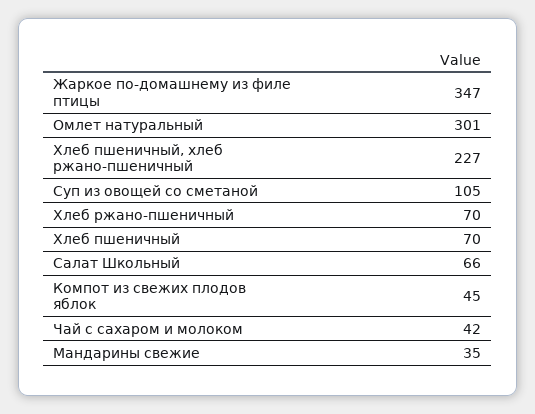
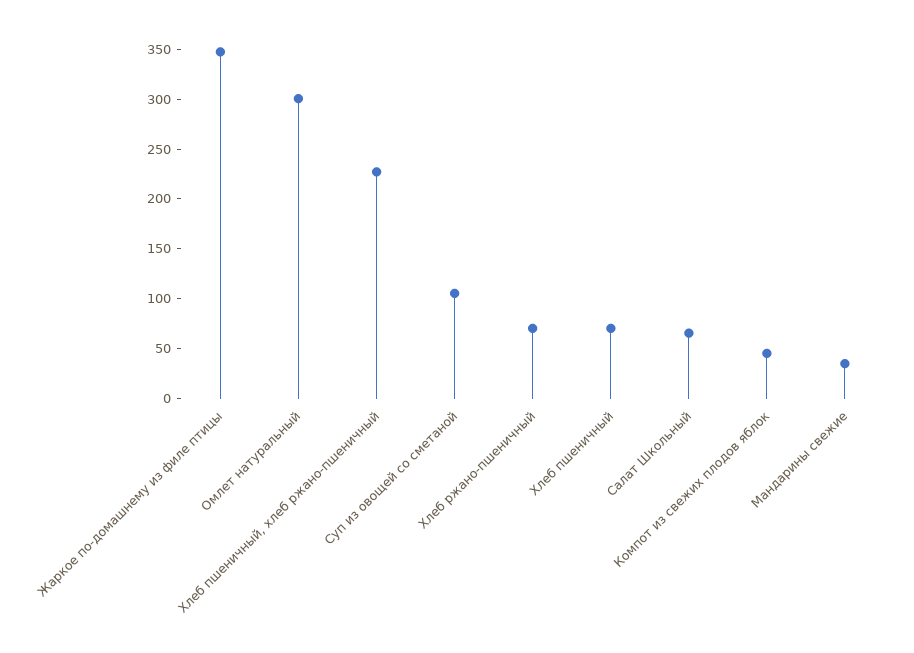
Чай с сахаром и молоком: 42 -> none

